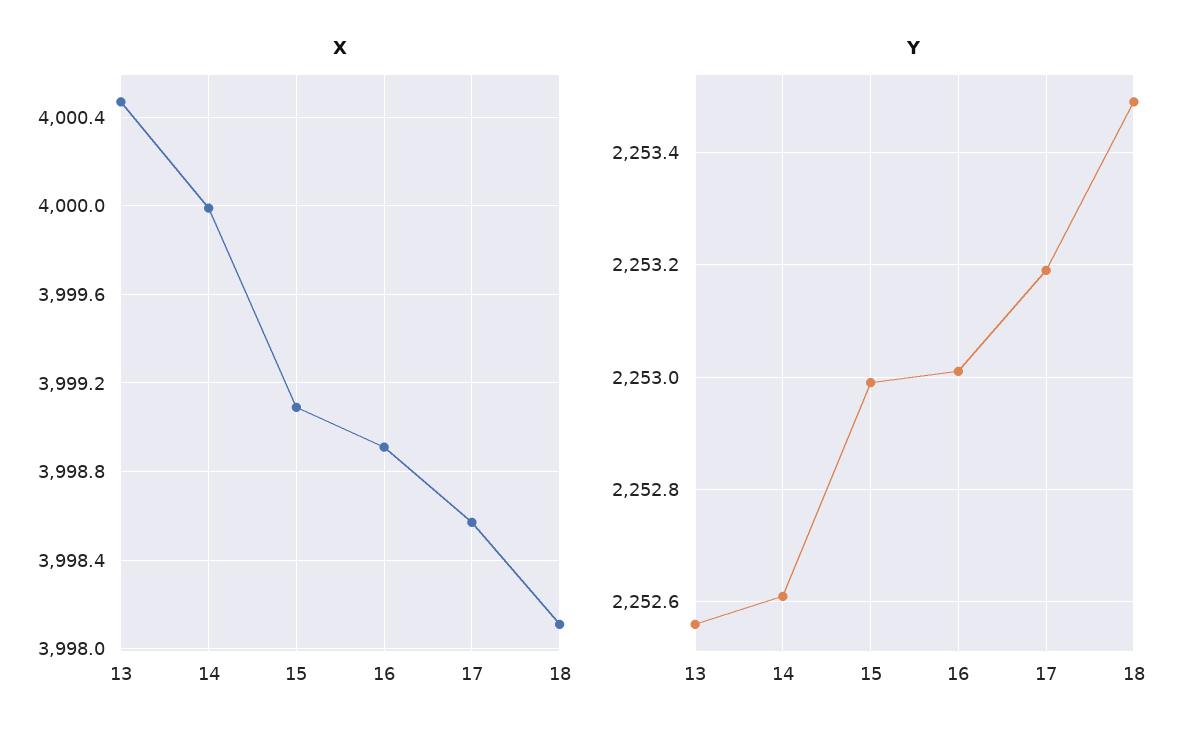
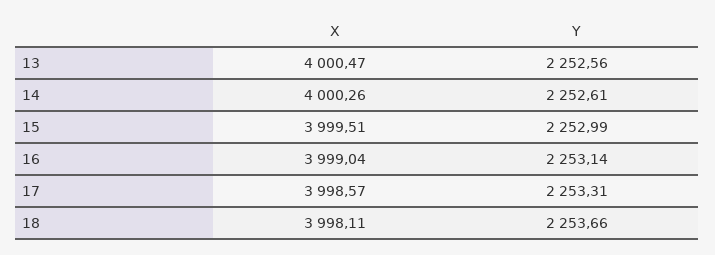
X, 14: 4000 -> 4000.26
X, 15: 3999.1 -> 3999.51
X, 16: 3998.9 -> 3999.04
Y, 16: 2253 -> 2253.14
Y, 17: 2253.2 -> 2253.31
Y, 18: 2253.5 -> 2253.66

